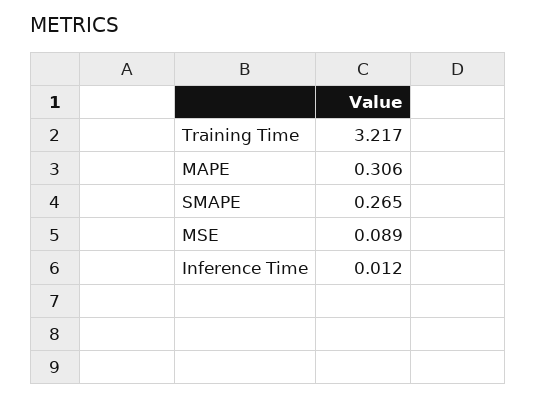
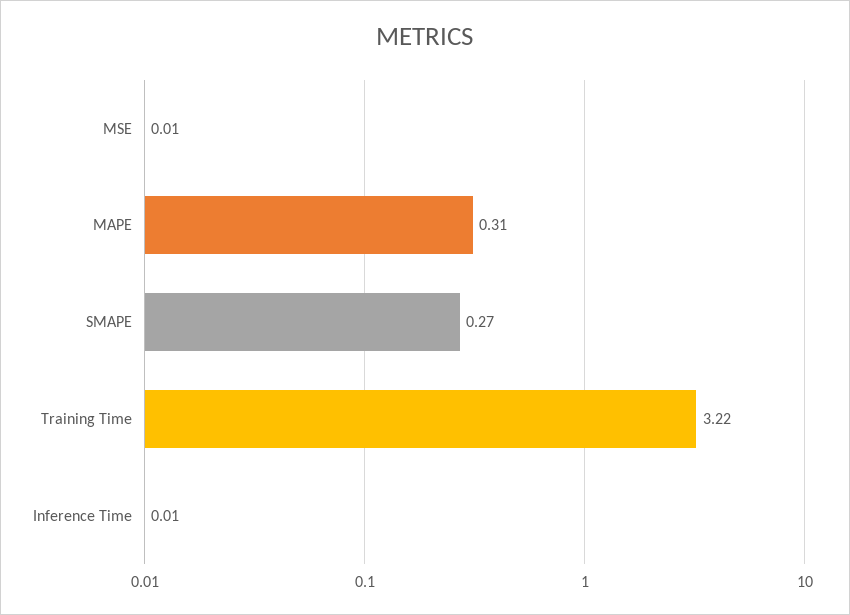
MSE: 0.089 -> 0.01

